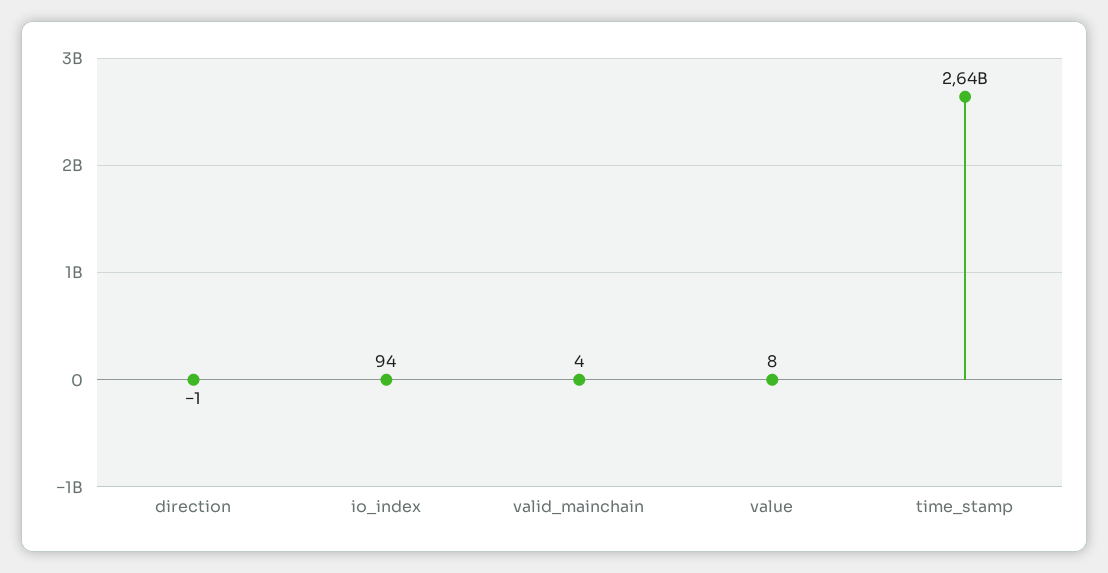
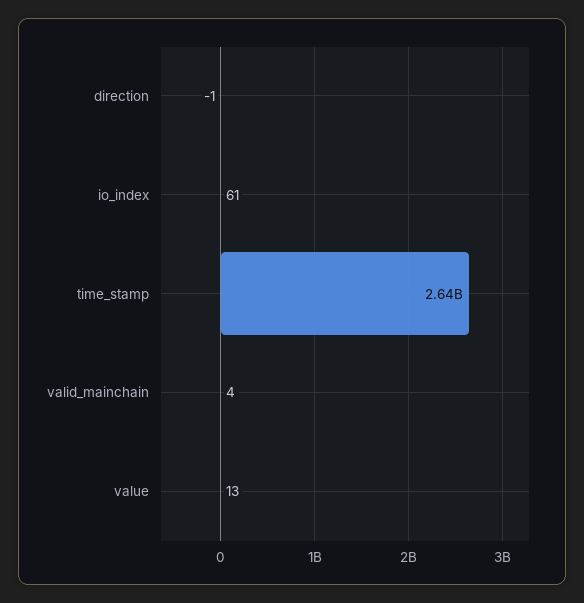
io_index: 94 -> 61
value: 8 -> 13

